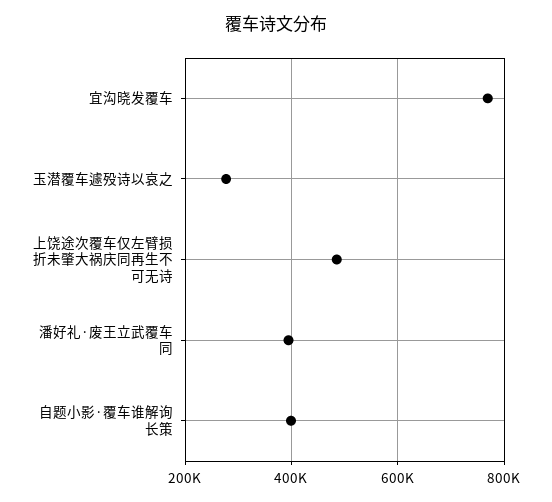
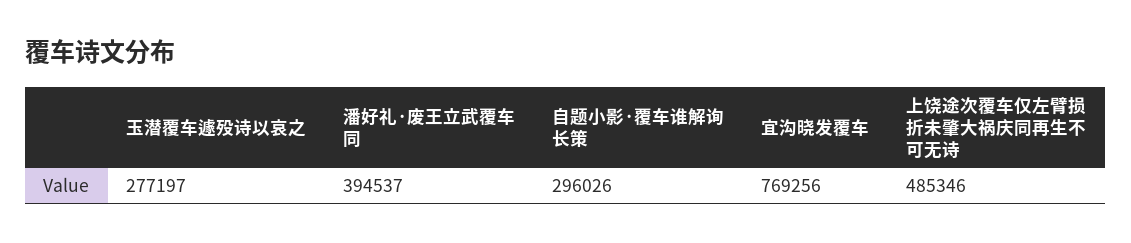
自题小影·覆车谁解询长策: 400000 -> 296026

